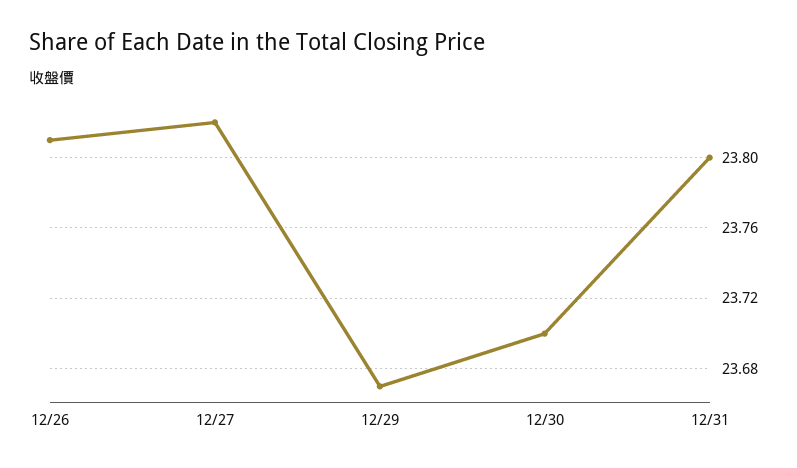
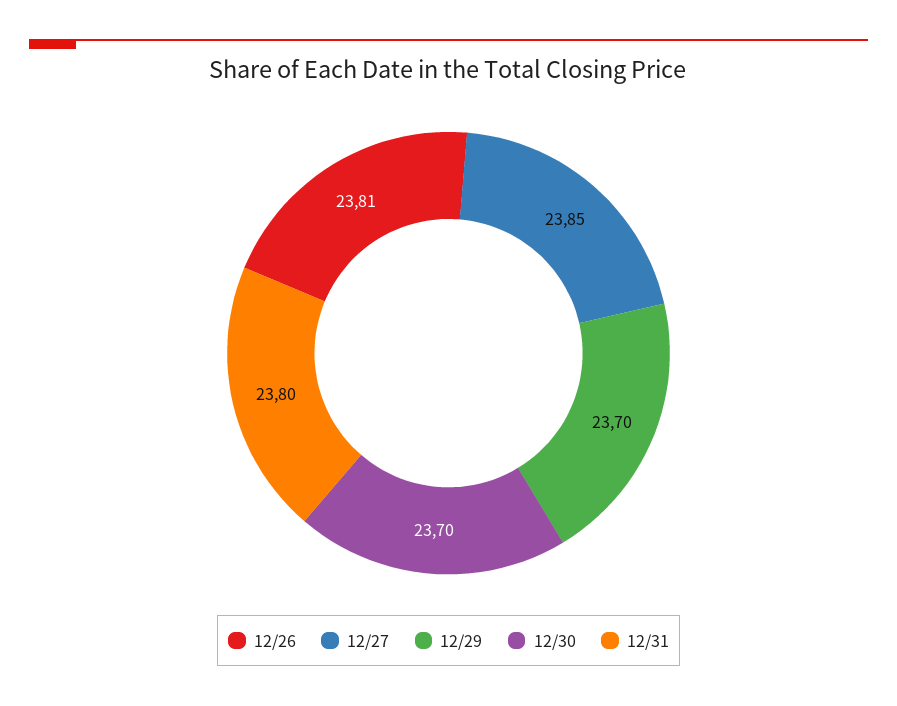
12/27: 23.82 -> 23.85
12/29: 23.67 -> 23.7

